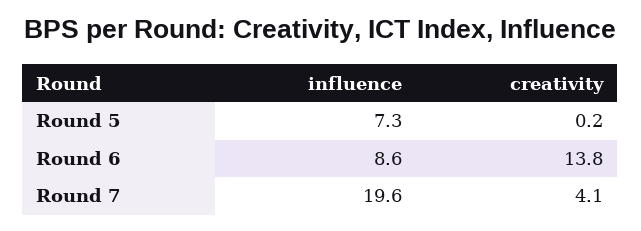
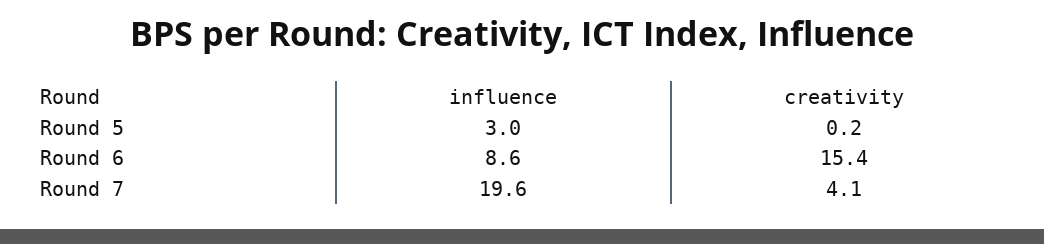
influence, Round 5: 7.3 -> 3
creativity, Round 6: 13.8 -> 15.4

